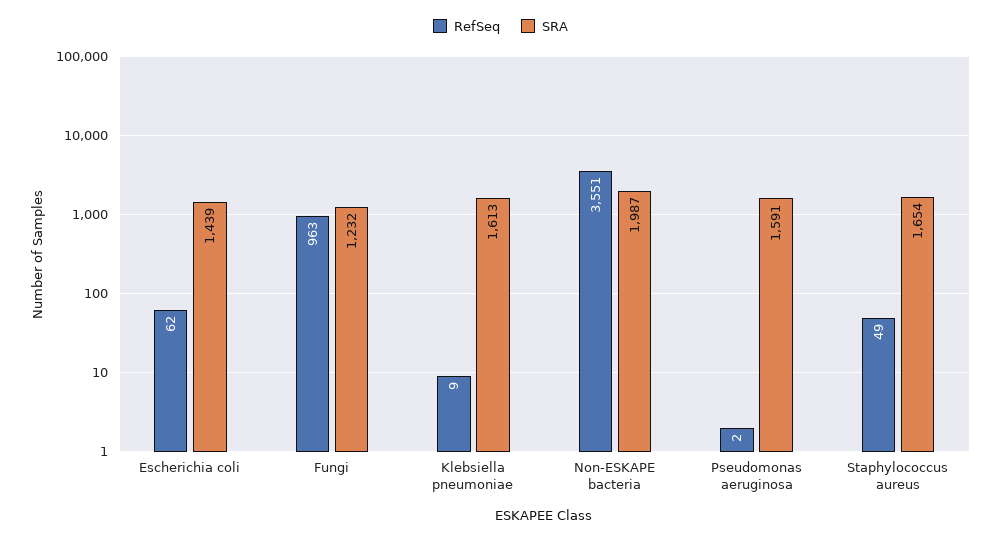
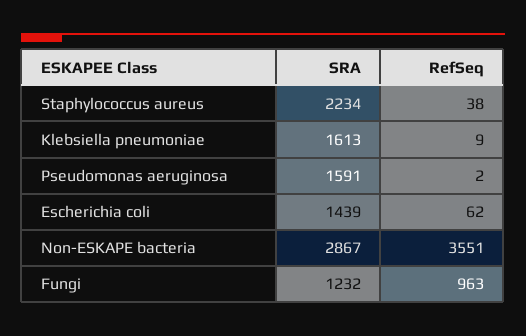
SRA, Non-ESKAPE bacteria: 1987 -> 2867
RefSeq, Staphylococcus aureus: 49 -> 38
SRA, Staphylococcus aureus: 1654 -> 2234

